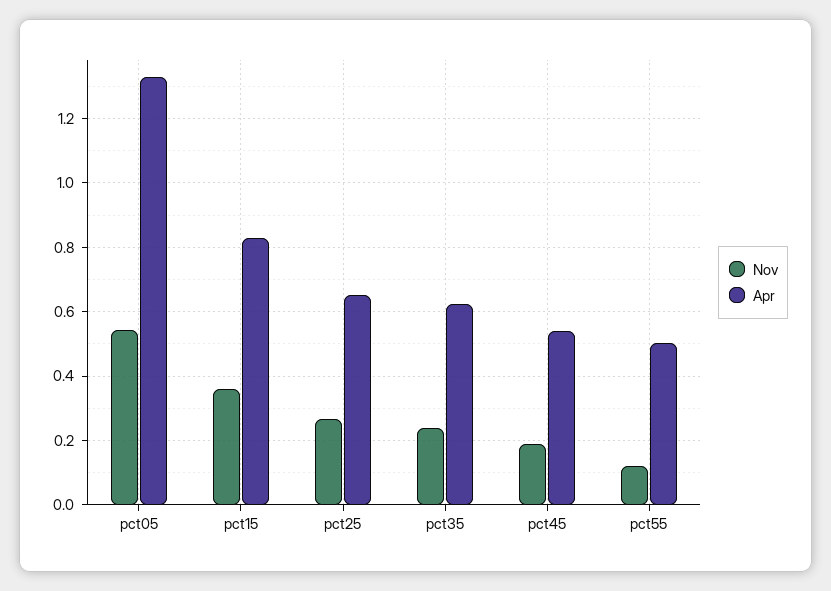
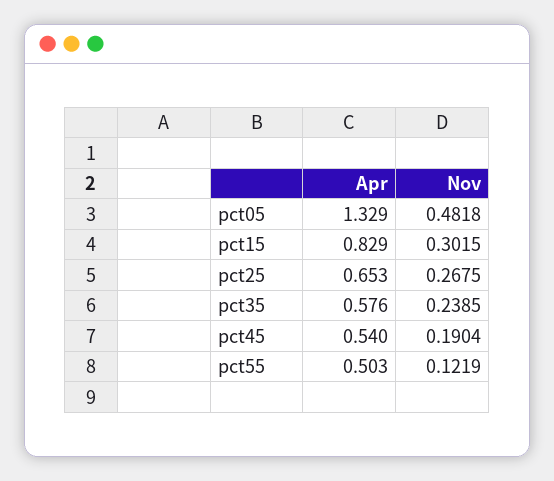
Nov, pct05: 0.54 -> 0.4818
Nov, pct15: 0.36 -> 0.3015
Apr, pct35: 0.62 -> 0.576

